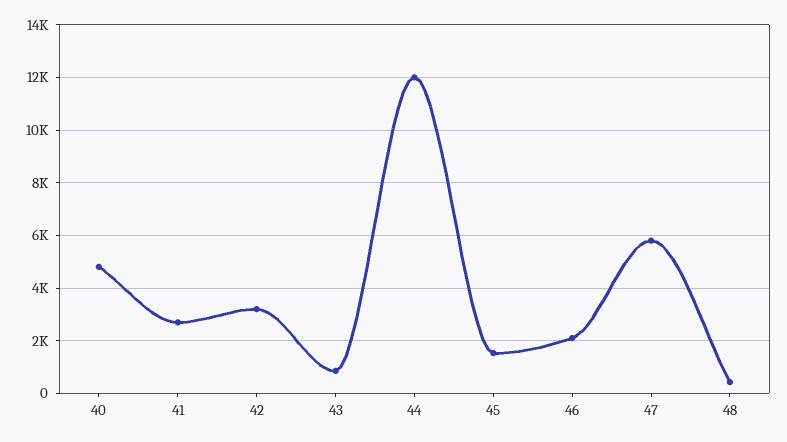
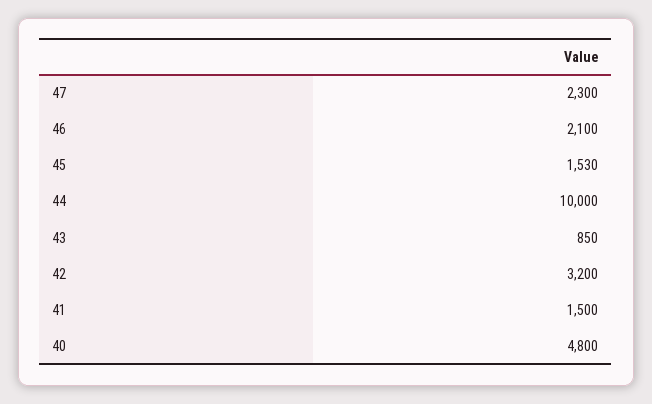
41: 2750 -> 1500
44: 12000 -> 10000
47: 5750 -> 2300
48: 500 -> none

